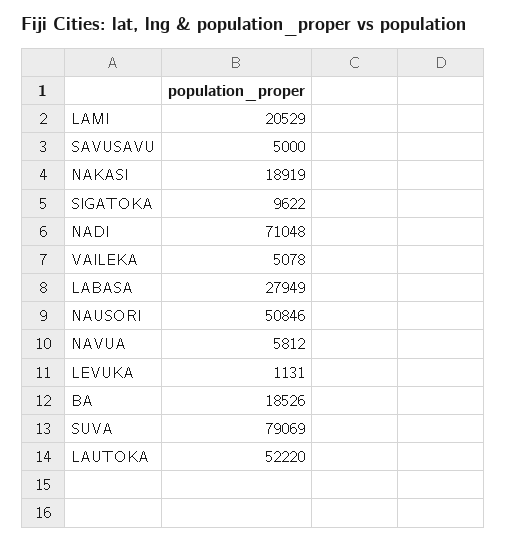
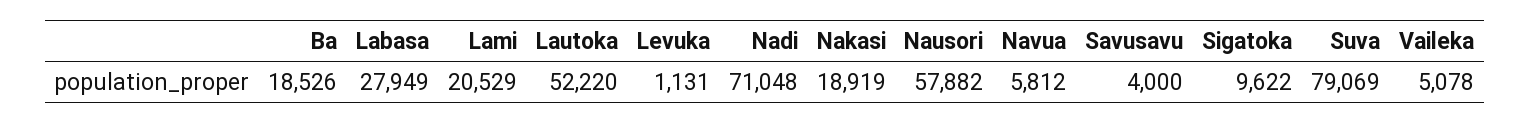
SAVUSAVU: 5000 -> 4000
NAUSORI: 50846 -> 57882

